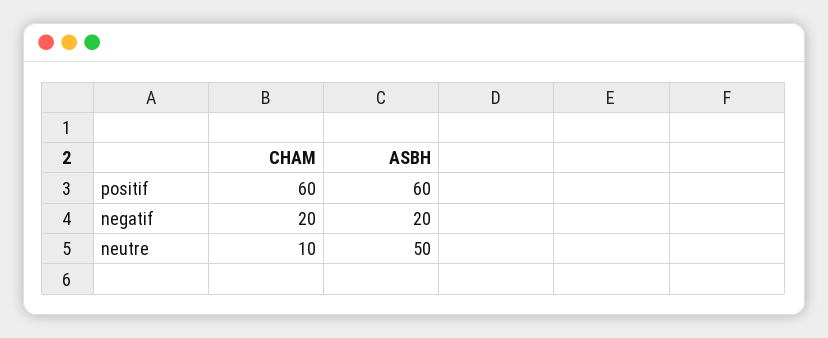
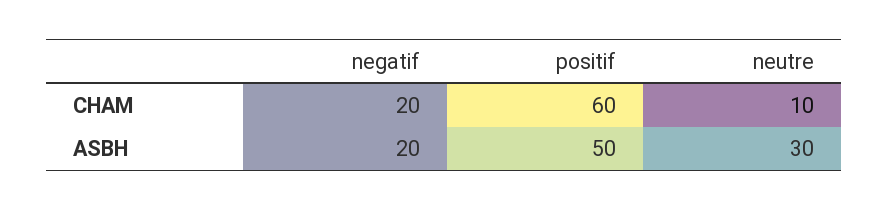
ASBH, positif: 60 -> 50
ASBH, neutre: 50 -> 30

